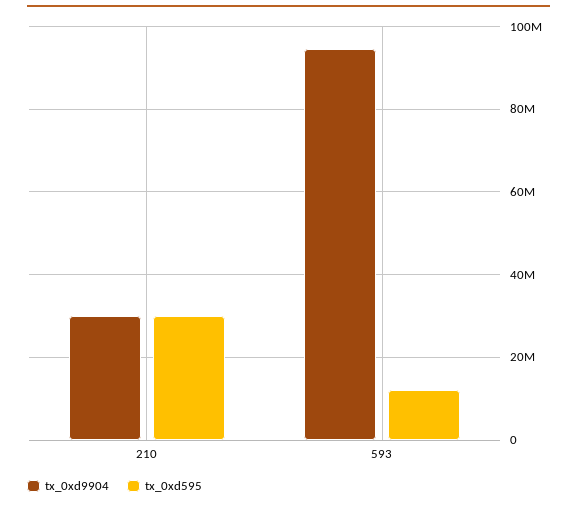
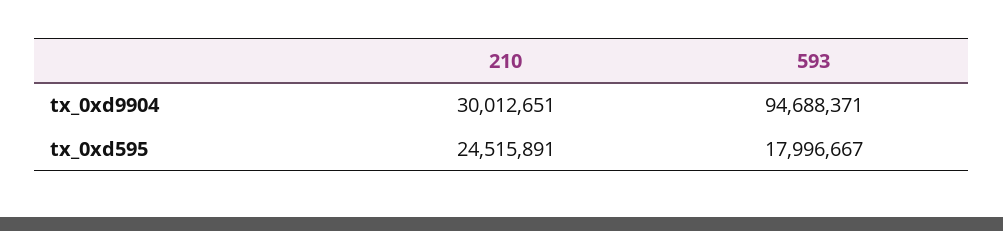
tx_0xd595, 210: 30000000 -> 24515891
tx_0xd595, 593: 12000000 -> 17996667

